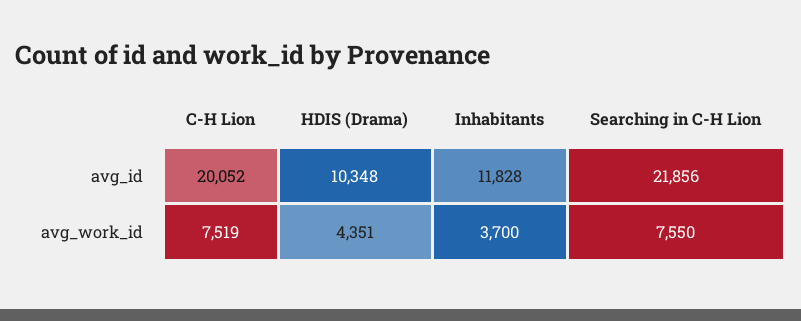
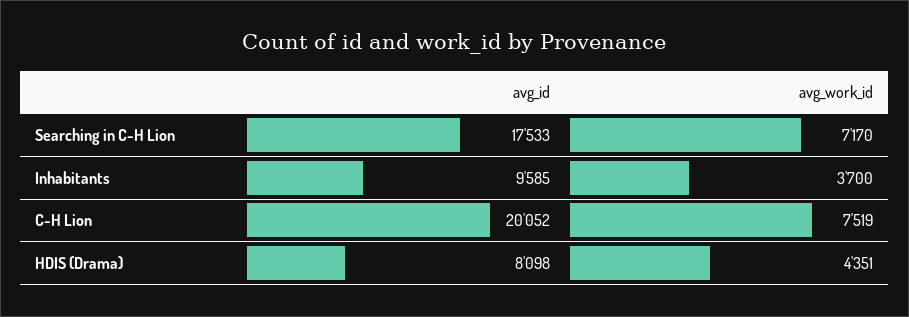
HDIS (Drama), avg_id: 10348 -> 8098
Inhabitants, avg_id: 11828 -> 9585
Searching in C-H Lion, avg_id: 21856 -> 17533
Searching in C-H Lion, avg_work_id: 7550 -> 7170

